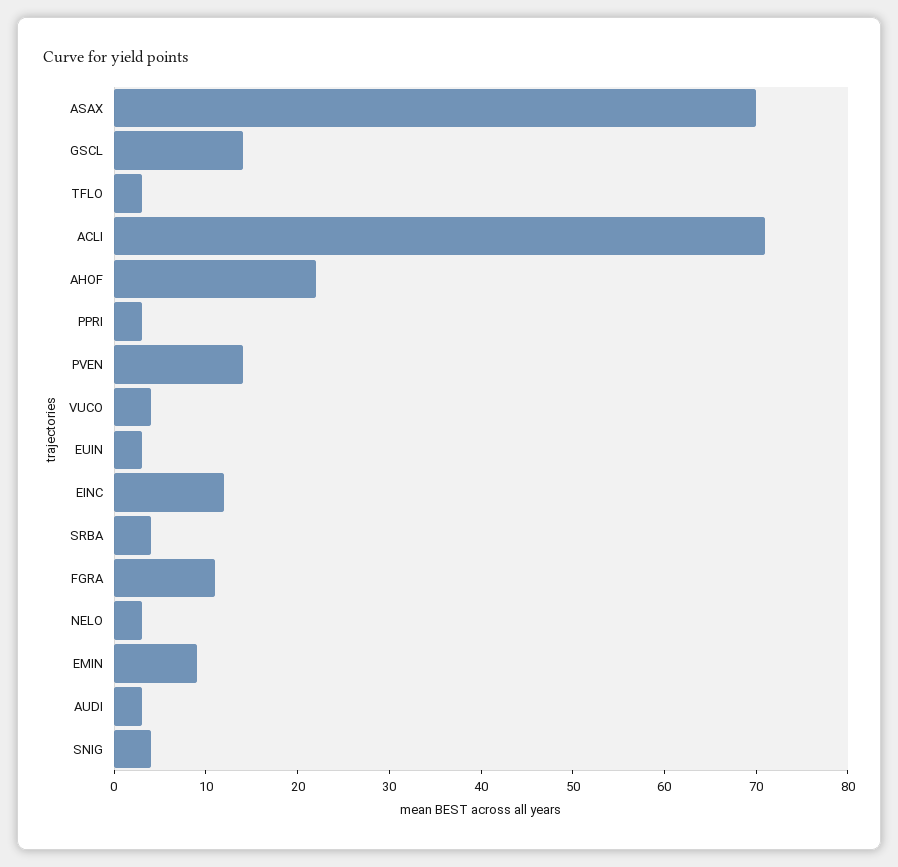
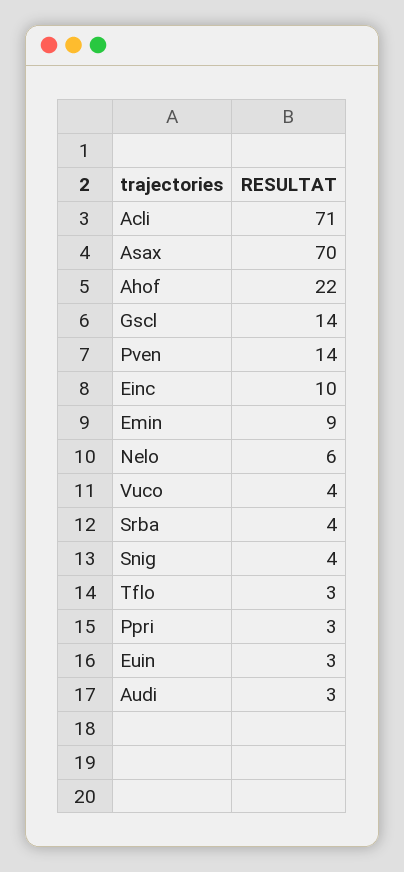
EINC: 12 -> 10
FGRA: 11 -> none
NELO: 3 -> 6

